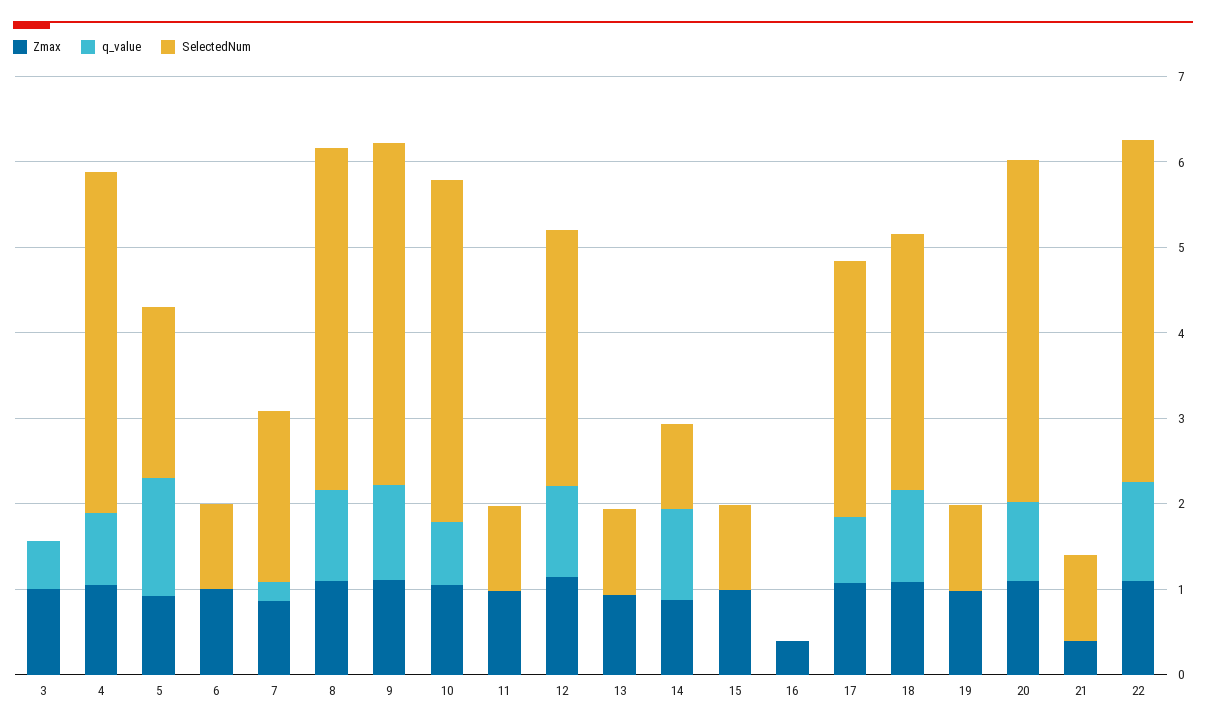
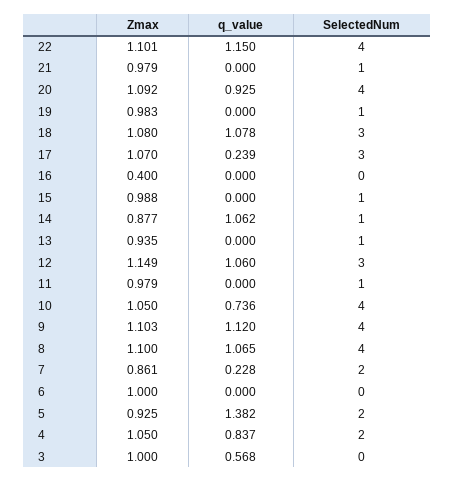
SelectedNum, 4: 4 -> 2
SelectedNum, 6: 1 -> 0
q_value, 17: 0.8 -> 0.239
Zmax, 21: 0.4 -> 0.979

